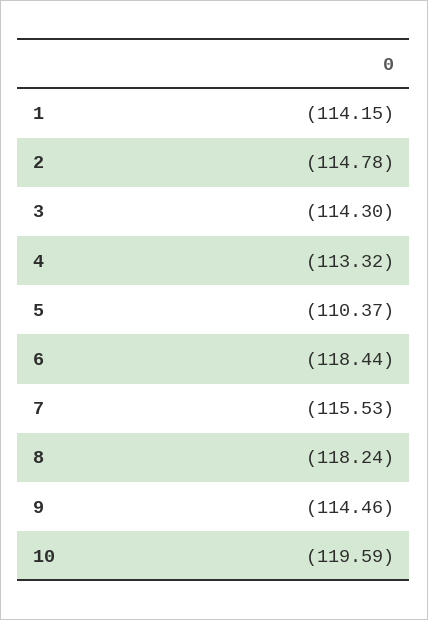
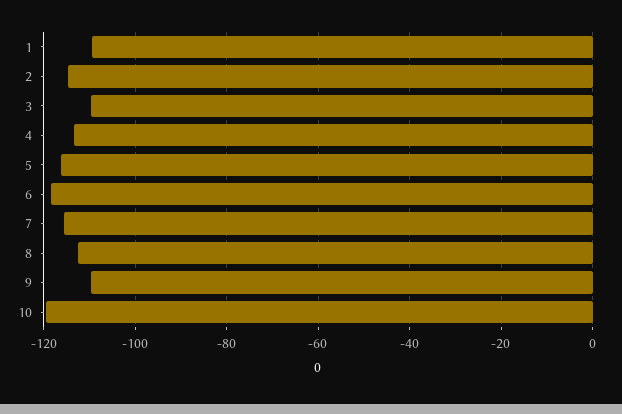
1: -114.15 -> -110
3: -114.3 -> -110
5: -110.37 -> -116
8: -118.24 -> -112
9: -114.46 -> -110

